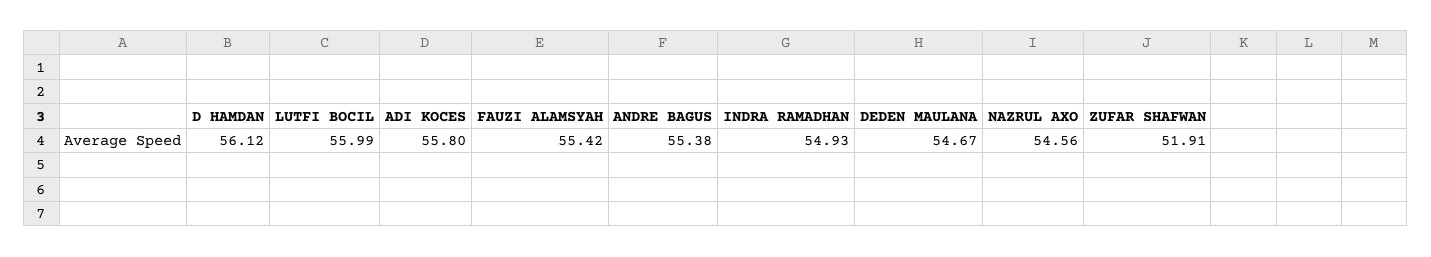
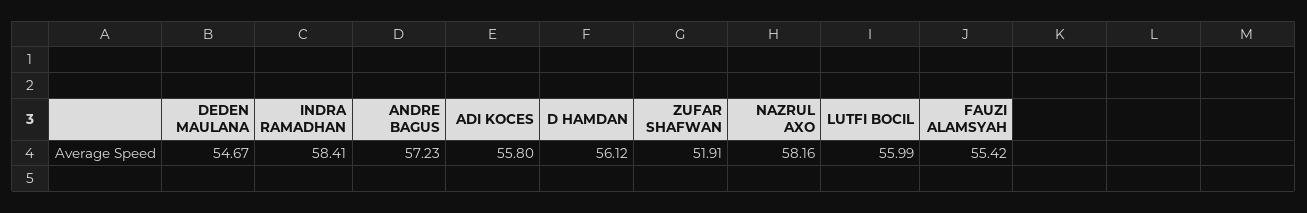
ANDRE BAGUS: 55.38 -> 57.23
INDRA RAMADHAN: 54.93 -> 58.41
NAZRUL AXO: 54.56 -> 58.16

